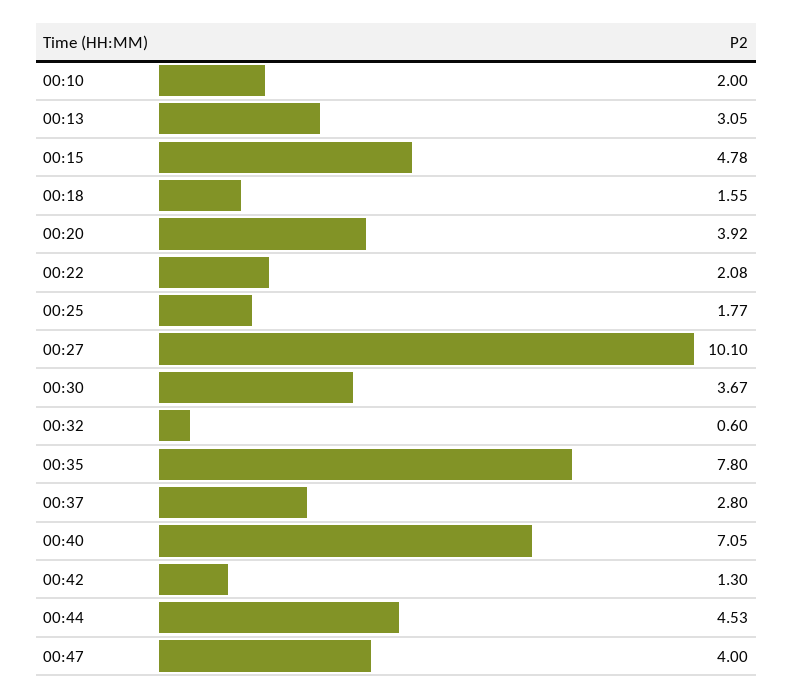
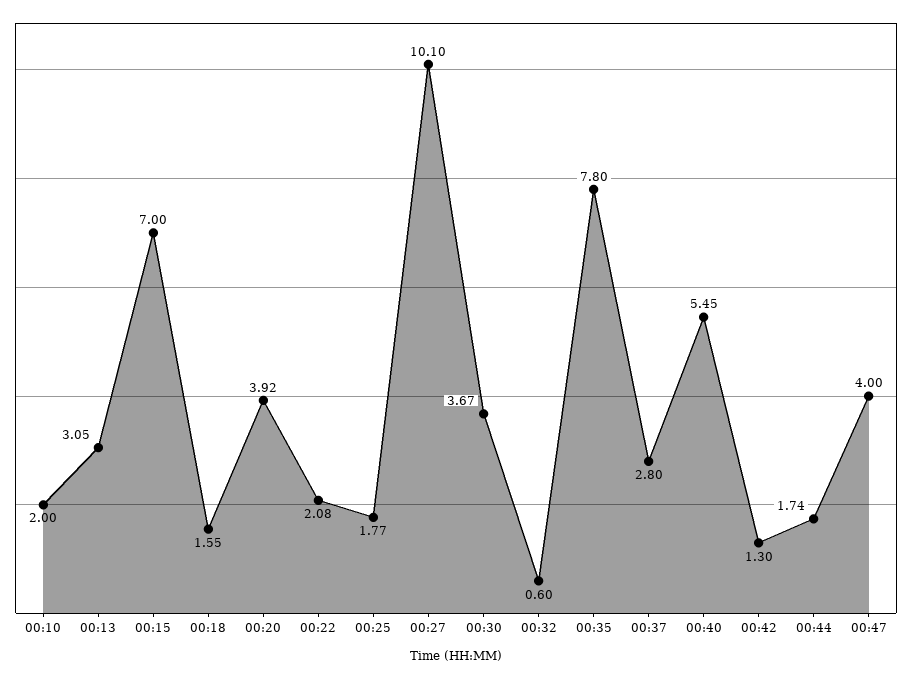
00:15: 4.78 -> 7
00:40: 7.05 -> 5.45
00:44: 4.53 -> 1.74

